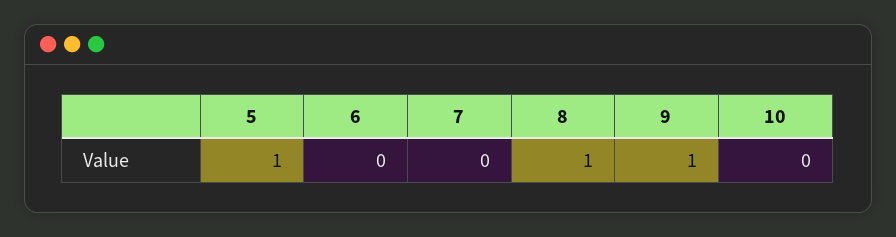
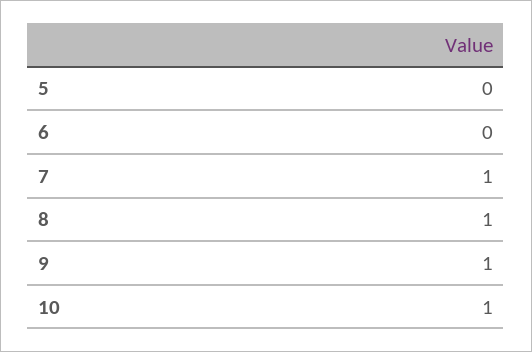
5: 1 -> 0
7: 0 -> 1
10: 0 -> 1

